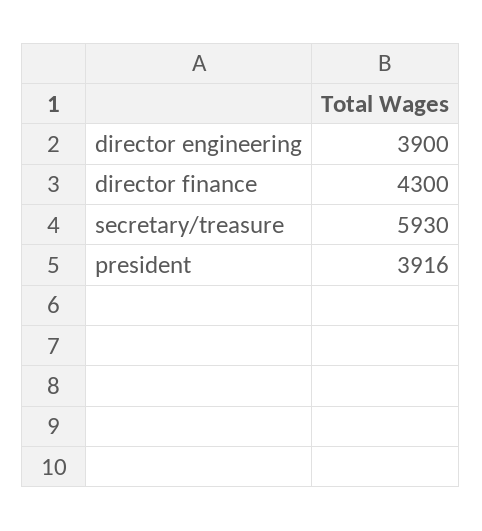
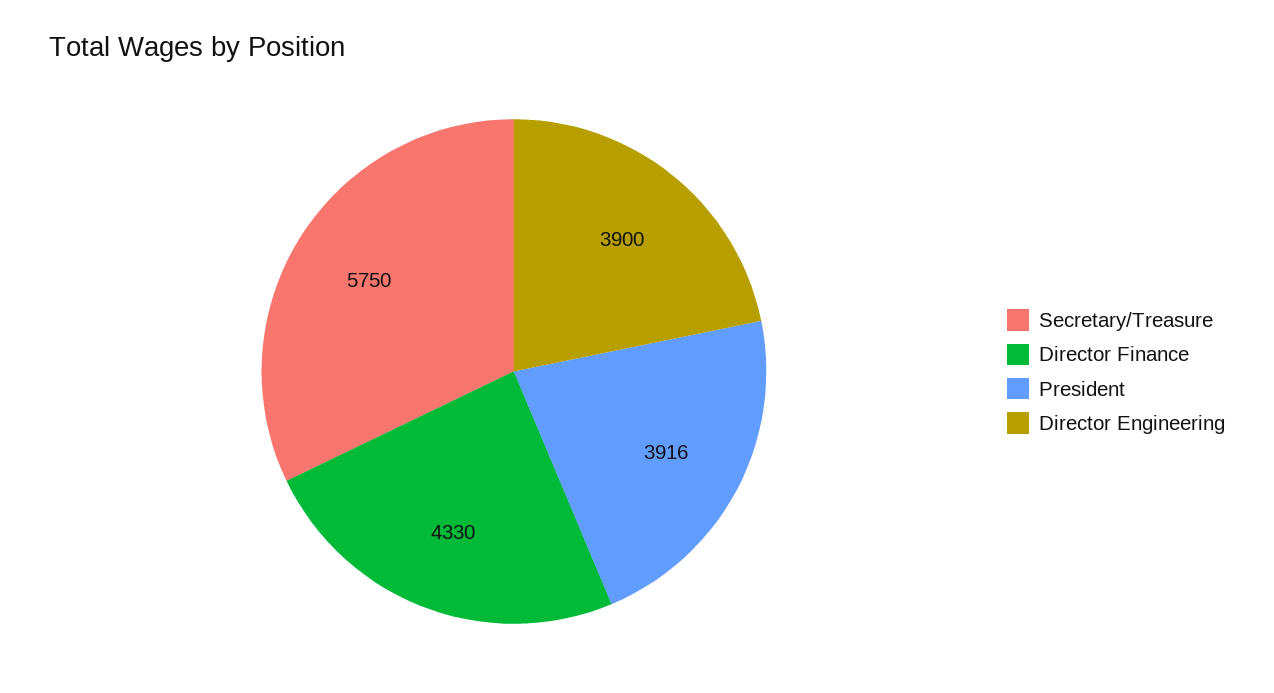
director finance: 4300 -> 4330
secretary/treasure: 5930 -> 5750

